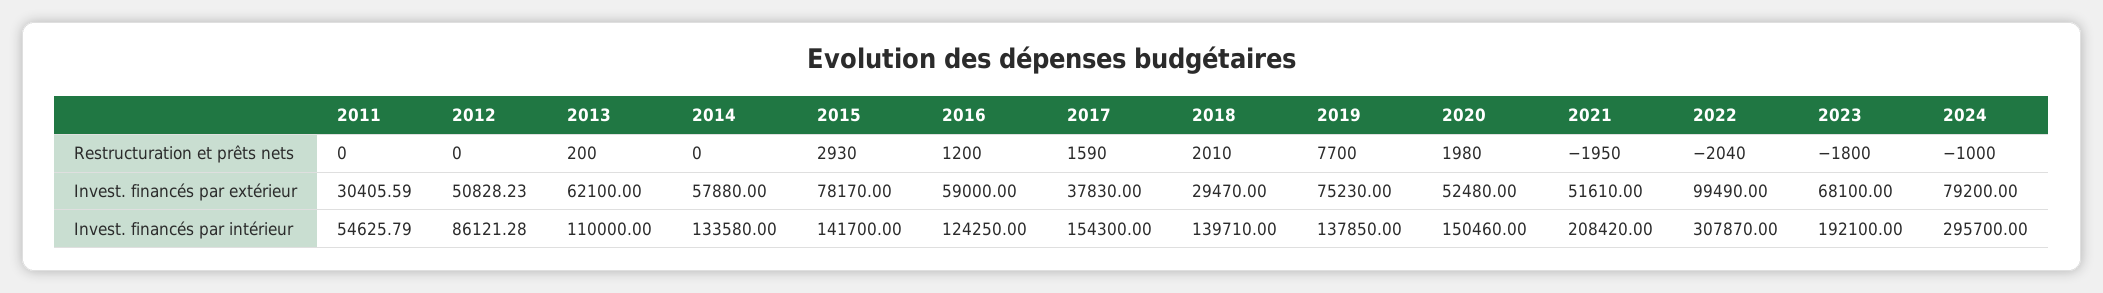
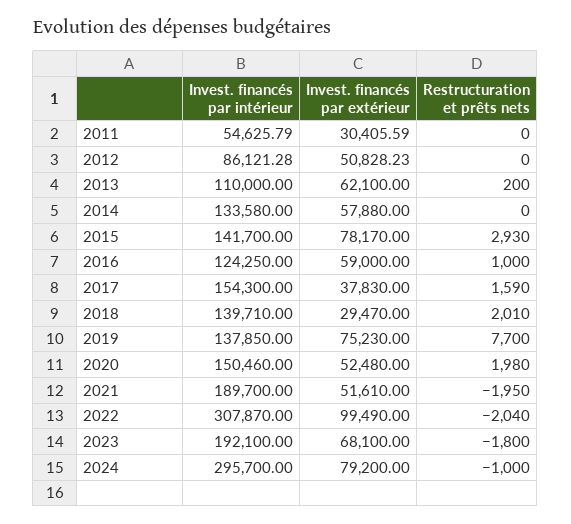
2016, Restructuration et prêts nets: 1200 -> 1000
2021, Invest. financés par intérieur: 208420 -> 189700

